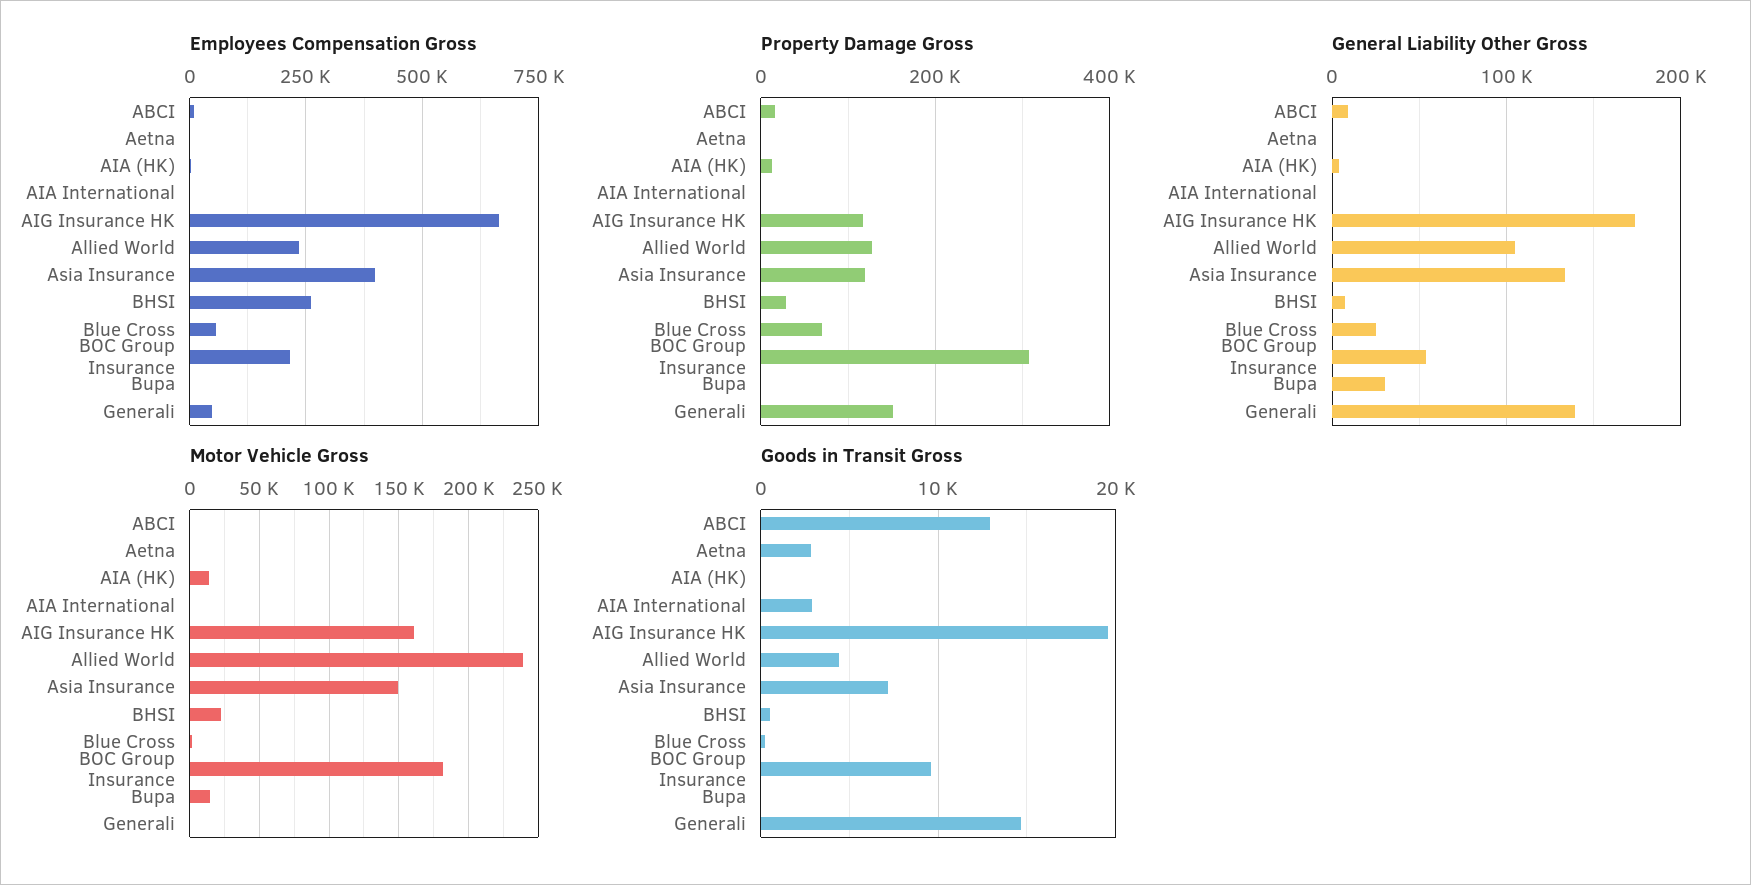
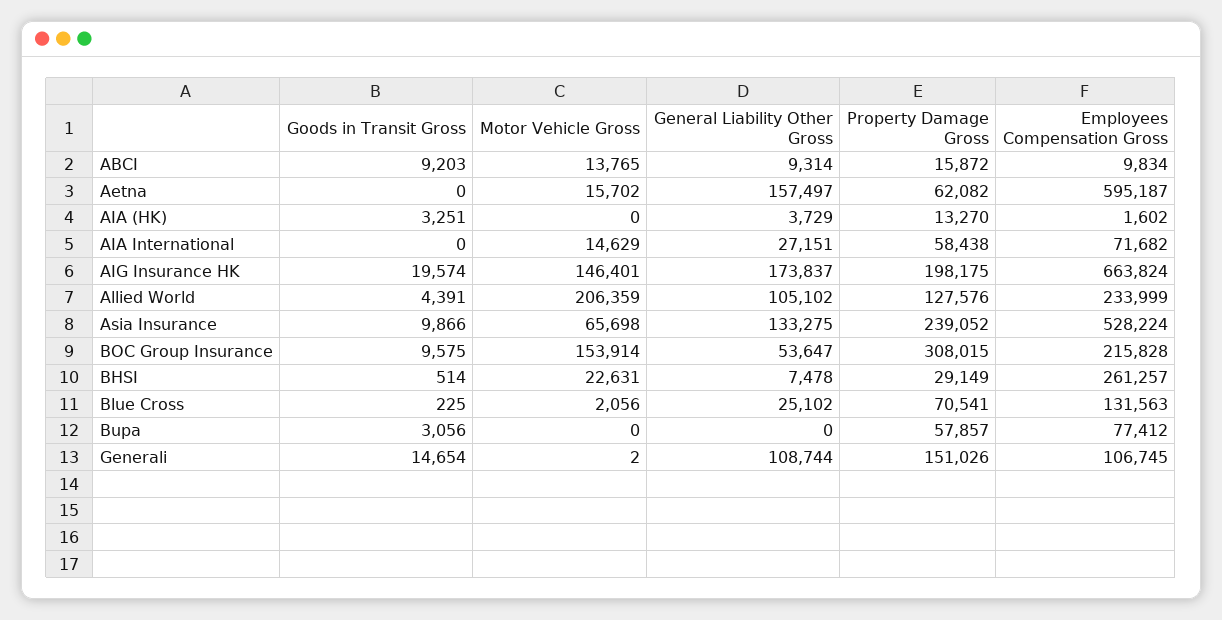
Employees Compensation Gross, Aetna: 0 -> 595187
Employees Compensation Gross, AIA International: 0 -> 71682
Employees Compensation Gross, Asia Insurance: 400000 -> 528224
Employees Compensation Gross, Blue Cross: 50000 -> 131563
Employees Compensation Gross, Bupa: 0 -> 77412
Employees Compensation Gross, Generali: 50000 -> 106745
Property Damage Gross, Aetna: 0 -> 62082
Property Damage Gross, AIA International: 0 -> 58438
Property Damage Gross, AIG Insurance HK: 120000 -> 198175
Property Damage Gross, Asia Insurance: 120000 -> 239052
Property Damage Gross, Bupa: 0 -> 57857
General Liability Other Gross, Aetna: 0 -> 157497
General Liability Other Gross, AIA International: 0 -> 27151
General Liability Other Gross, Bupa: 30000 -> 0
General Liability Other Gross, Generali: 140000 -> 108744
Motor Vehicle Gross, ABCI: 0 -> 13765
Motor Vehicle Gross, Aetna: 0 -> 15702
Motor Vehicle Gross, AIA (HK): 15000 -> 0
Motor Vehicle Gross, AIA International: 0 -> 14629
Motor Vehicle Gross, AIG Insurance HK: 160000 -> 146401
Motor Vehicle Gross, Allied World: 240000 -> 206359
Motor Vehicle Gross, Asia Insurance: 150000 -> 65698
Motor Vehicle Gross, BOC Group Insurance: 180000 -> 153914
Motor Vehicle Gross, Bupa: 15000 -> 0
Goods in Transit Gross, ABCI: 13000 -> 9203
Goods in Transit Gross, Aetna: 3000 -> 0
Goods in Transit Gross, AIA (HK): 0 -> 3251
Goods in Transit Gross, AIA International: 3000 -> 0
Goods in Transit Gross, Asia Insurance: 7000 -> 9866
Goods in Transit Gross, Bupa: 0 -> 3056

